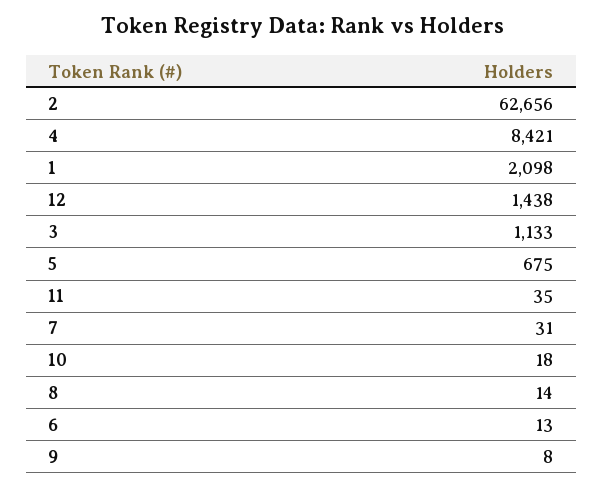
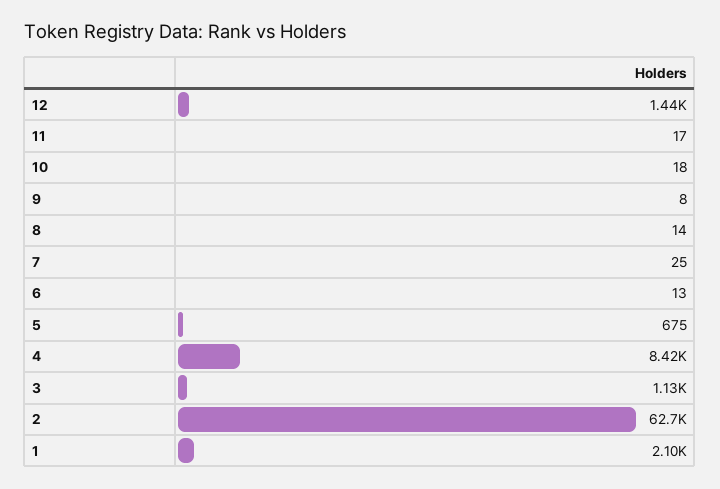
11: 35 -> 17
7: 31 -> 25

